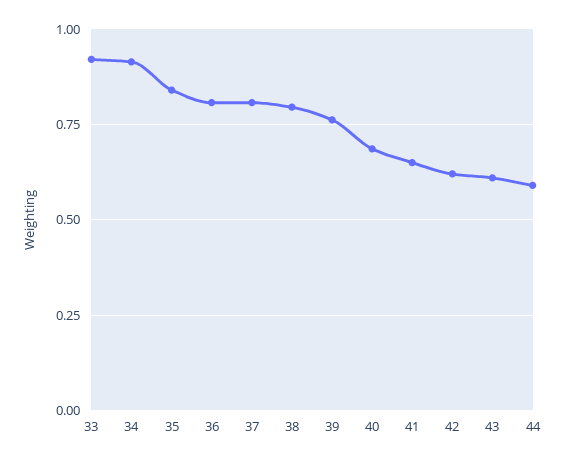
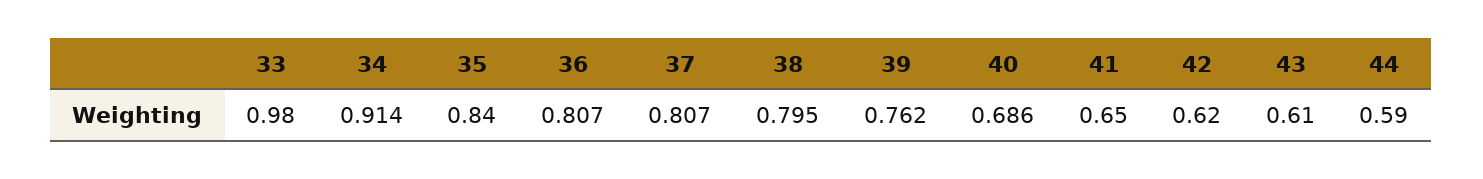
33: 0.925 -> 0.98

